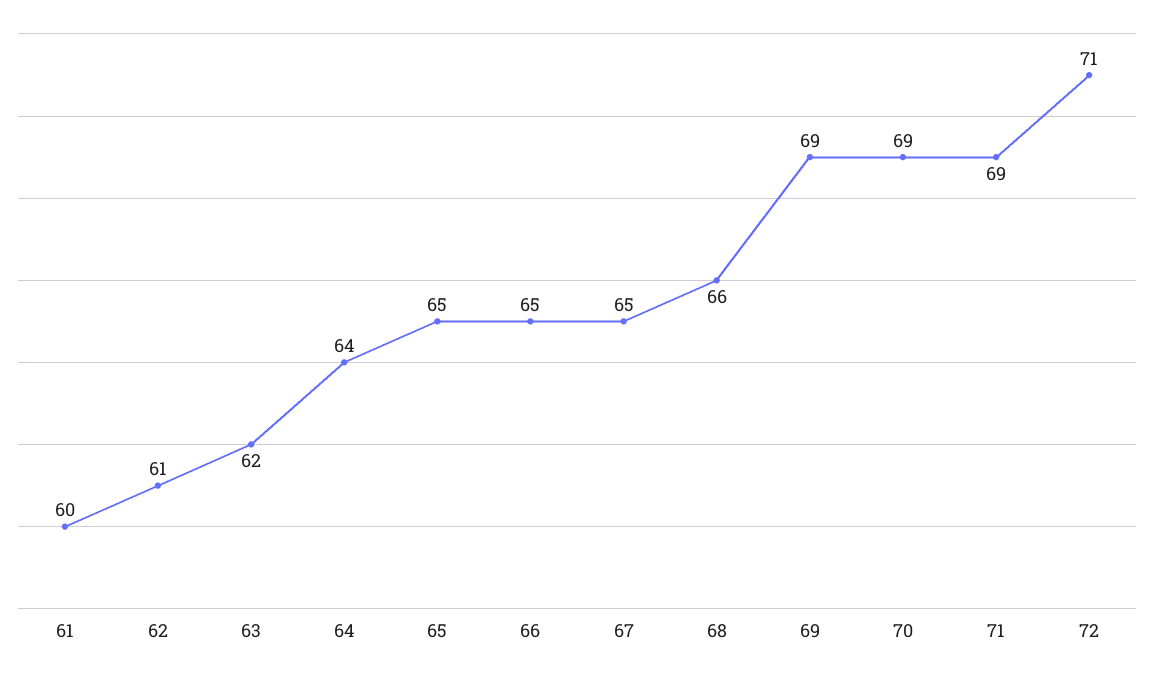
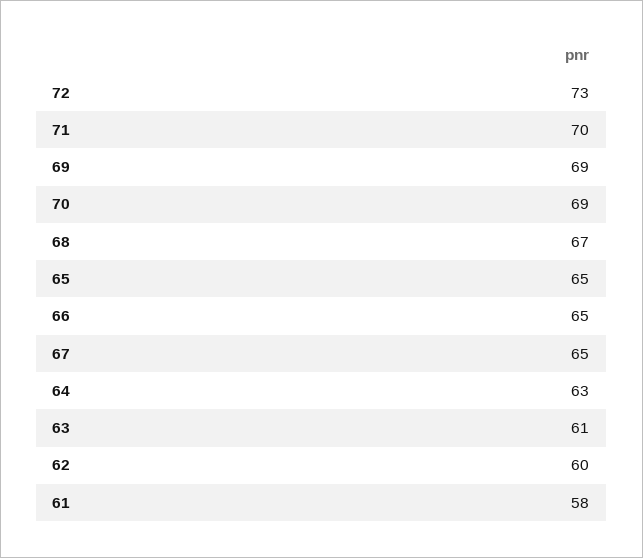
61: 60 -> 58
62: 61 -> 60
63: 62 -> 61
64: 64 -> 63
68: 66 -> 67
71: 69 -> 70
72: 71 -> 73

